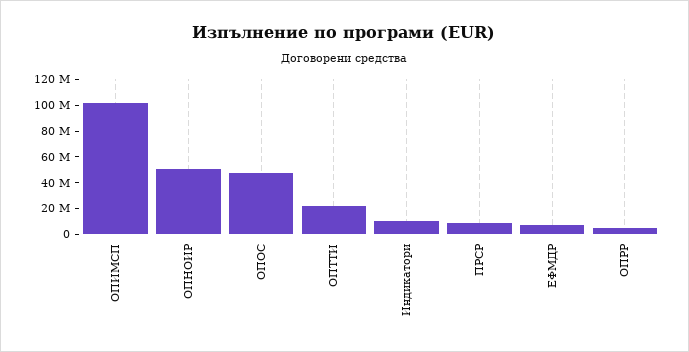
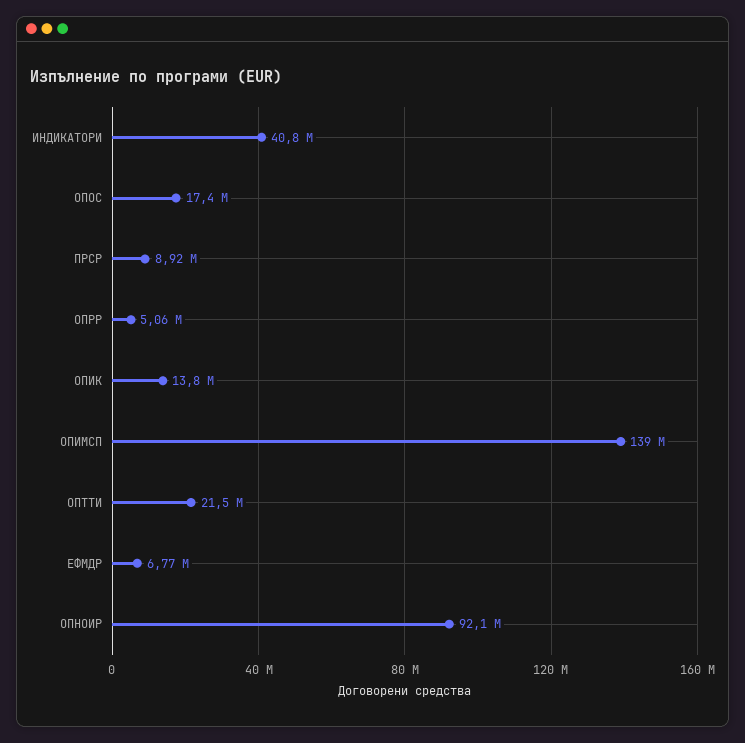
ОПИМСП: 100000000 -> 139000000
ОПНОИР: 50000000 -> 92100000
ОПОС: 50000000 -> 17400000
Индикатори: 10000000 -> 40800000
ОПИК: none -> 13800000

